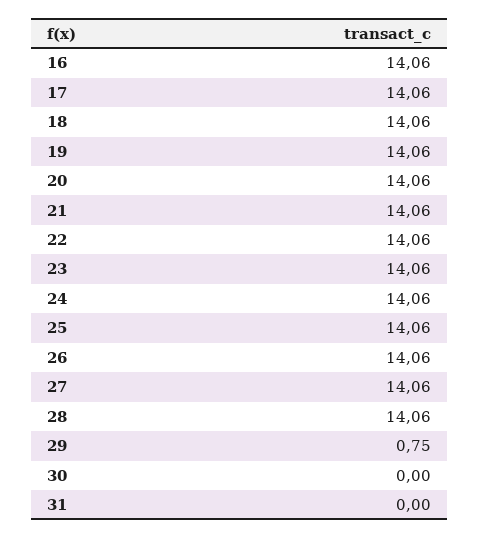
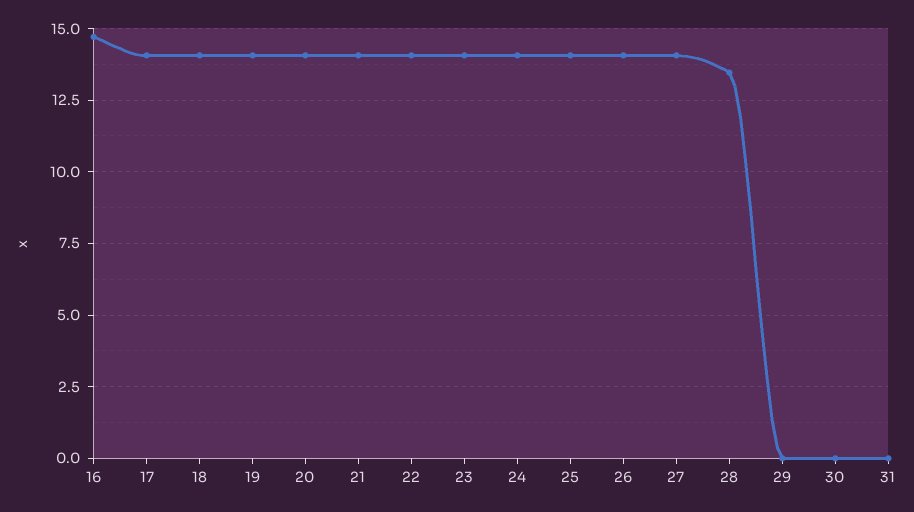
16: 14.06 -> 14.75
28: 14.06 -> 13.5
29: 0.75 -> 0

